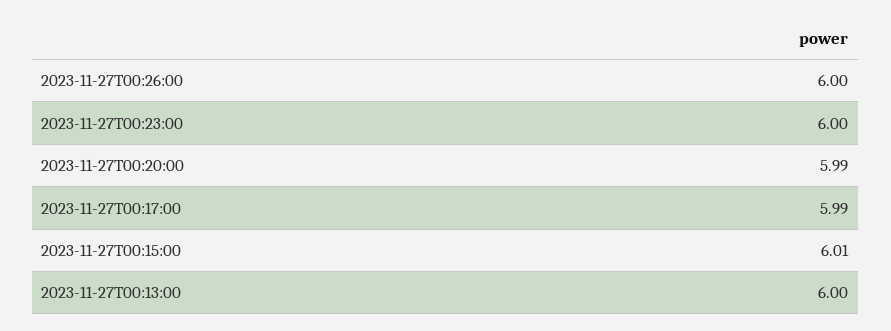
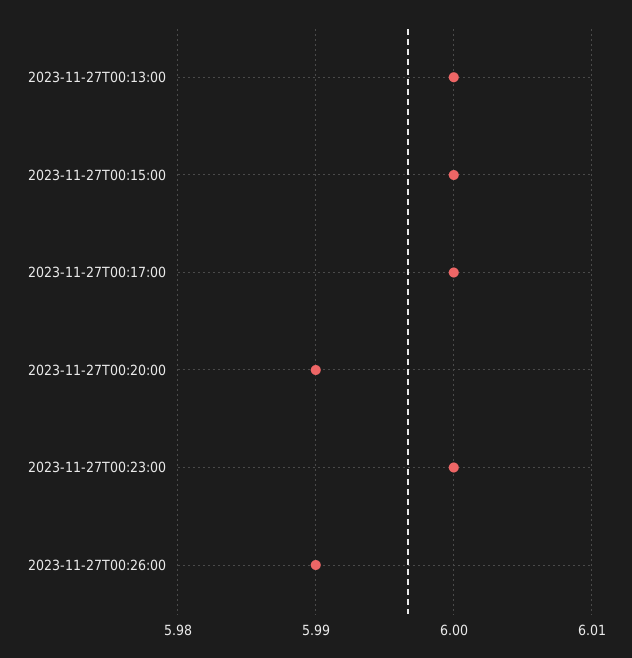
2023-11-27T00:26:00: 6 -> 5.99
2023-11-27T00:17:00: 5.99 -> 6
2023-11-27T00:15:00: 6.01 -> 6

